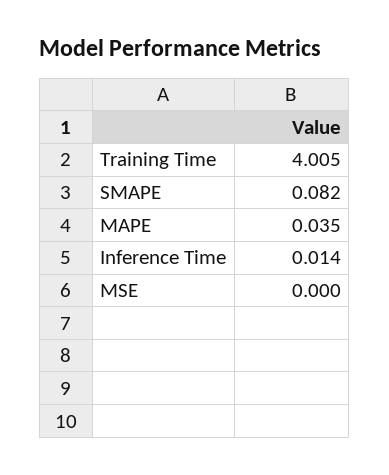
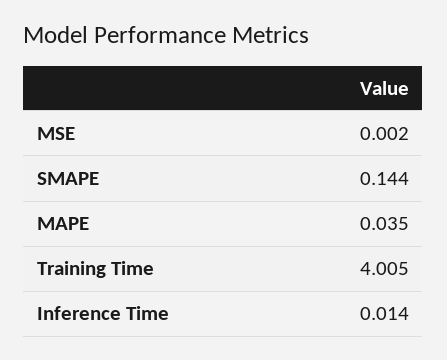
SMAPE: 0.082 -> 0.144
MSE: 0 -> 0.002

